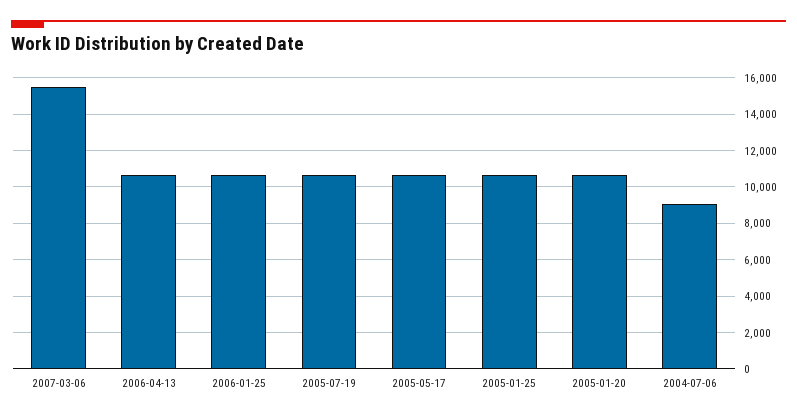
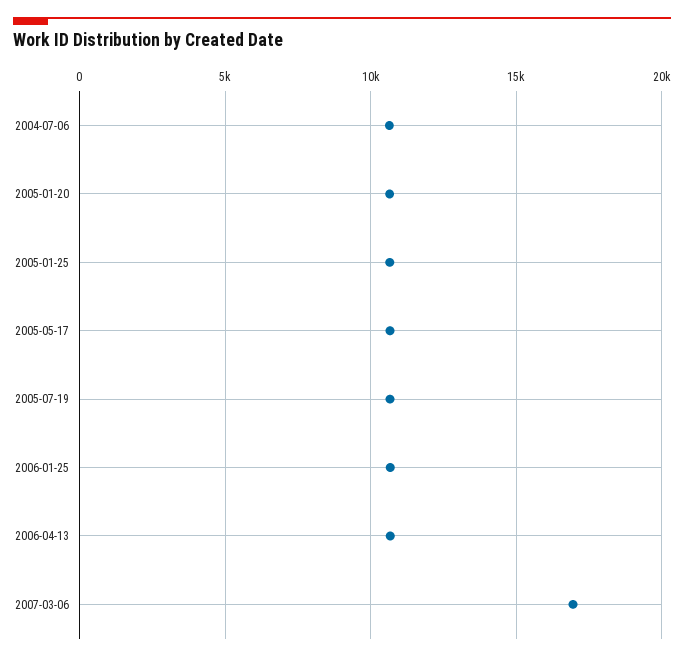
2007-03-06: 15500 -> 17000
2004-07-06: 9000 -> 10500

